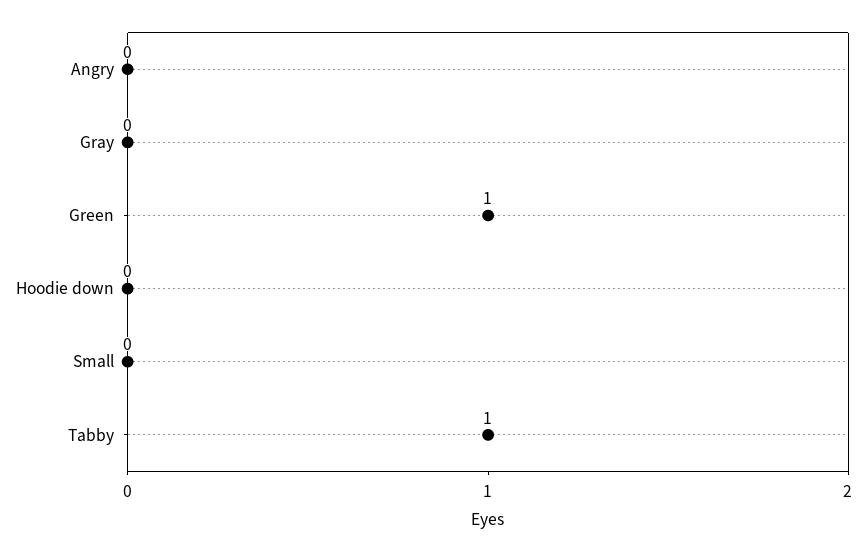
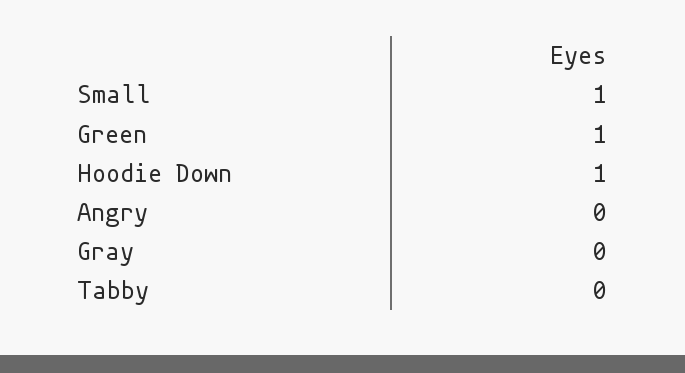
Hoodie down: 0 -> 1
Small: 0 -> 1
Tabby: 1 -> 0

